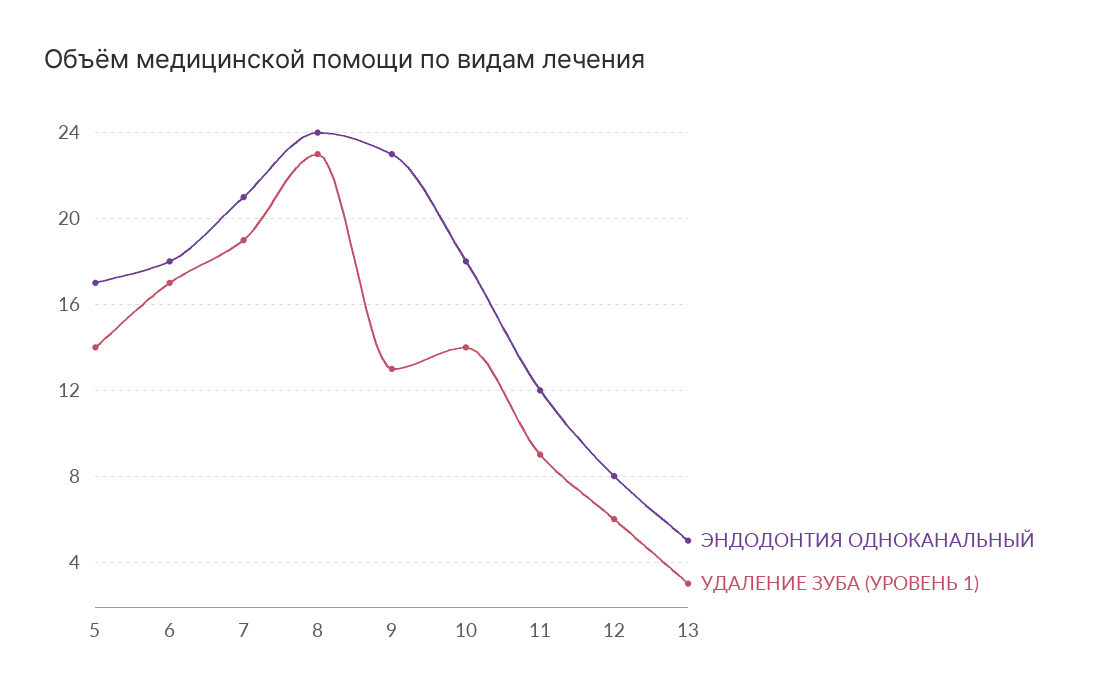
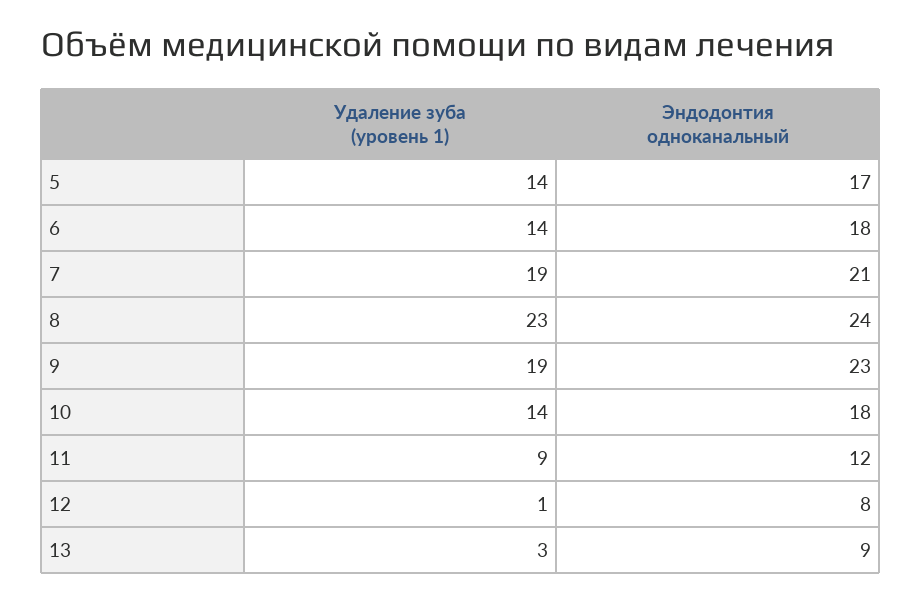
УДАЛЕНИЕ ЗУБА (УРОВЕНЬ 1), 6: 17 -> 14
УДАЛЕНИЕ ЗУБА (УРОВЕНЬ 1), 9: 13 -> 19
УДАЛЕНИЕ ЗУБА (УРОВЕНЬ 1), 12: 6 -> 1
ЭНДОДОНТИЯ ОДНОКАНАЛЬНЫЙ, 13: 5 -> 9

